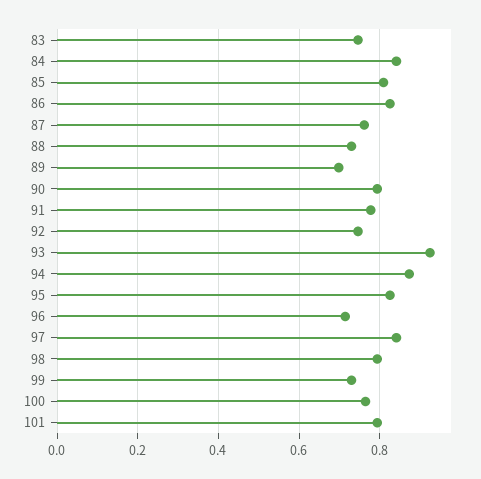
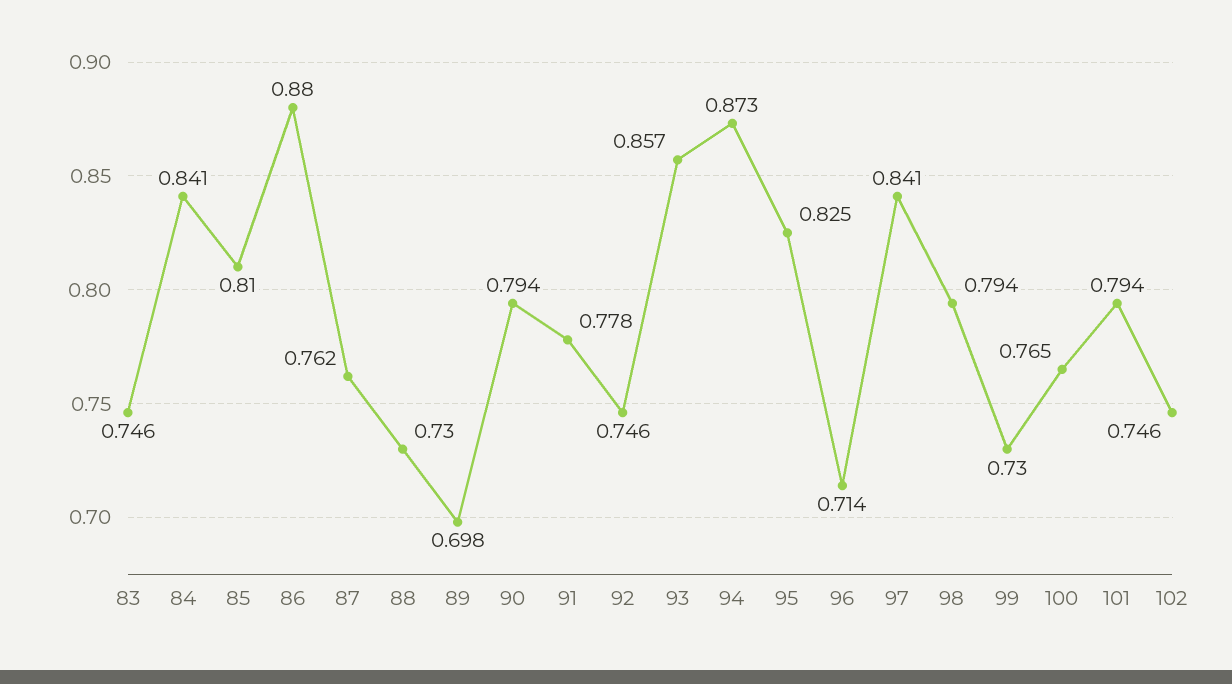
86: 0.82 -> 0.88
93: 0.92 -> 0.857
102: none -> 0.746

